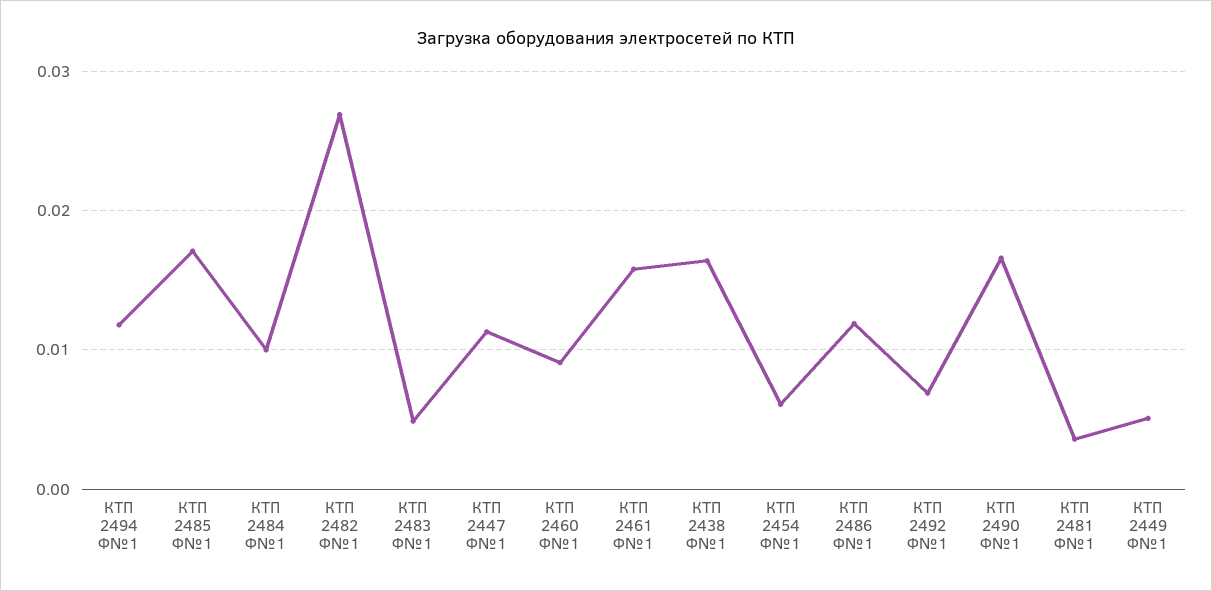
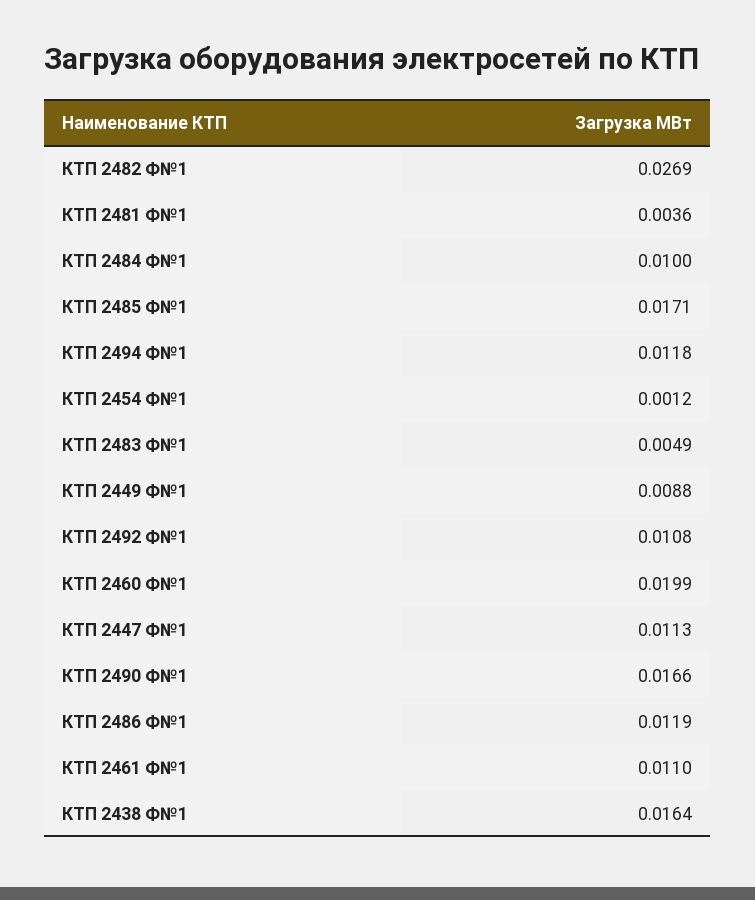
КТП 2460 Ф№1: 0.009 -> 0.0199
КТП 2461 Ф№1: 0.016 -> 0.011
КТП 2454 Ф№1: 0.006 -> 0.0012
КТП 2492 Ф№1: 0.007 -> 0.0108
КТП 2449 Ф№1: 0.005 -> 0.0088

